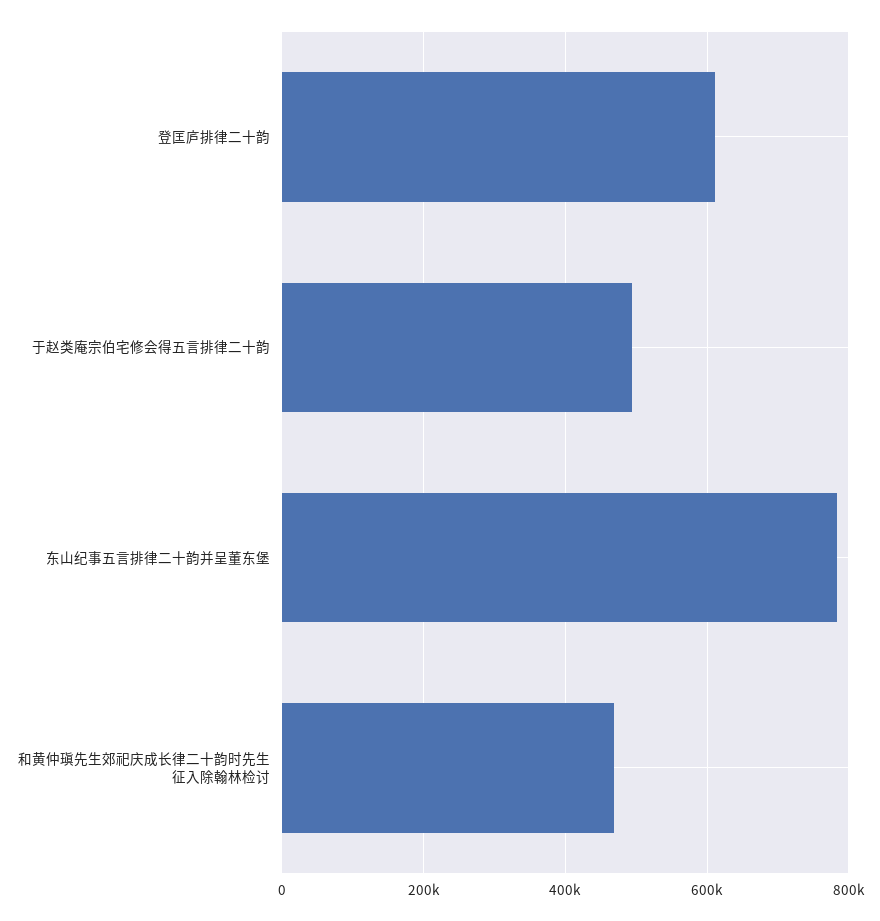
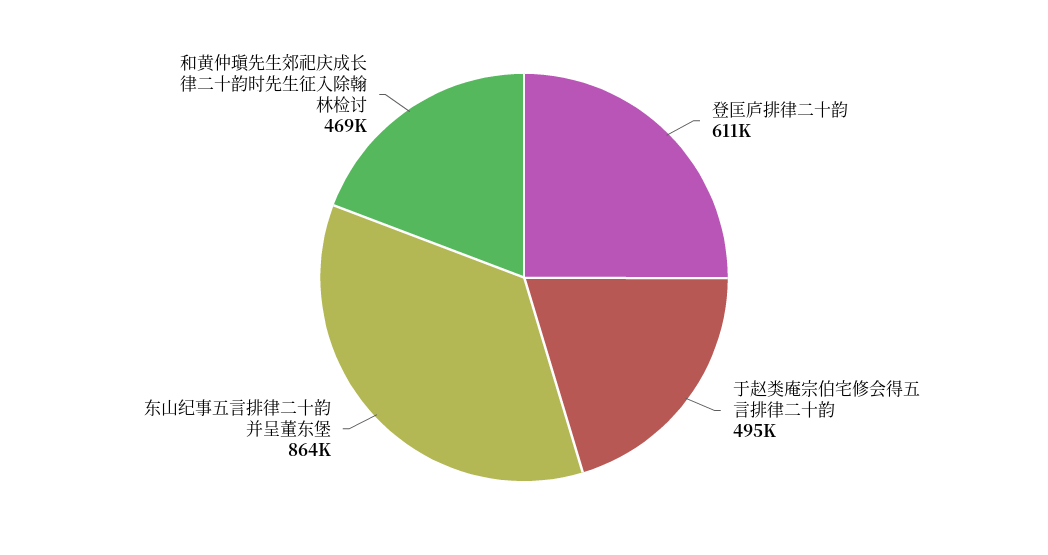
东山纪事五言排律二十韵并呈董东堡: 780000 -> 864000

